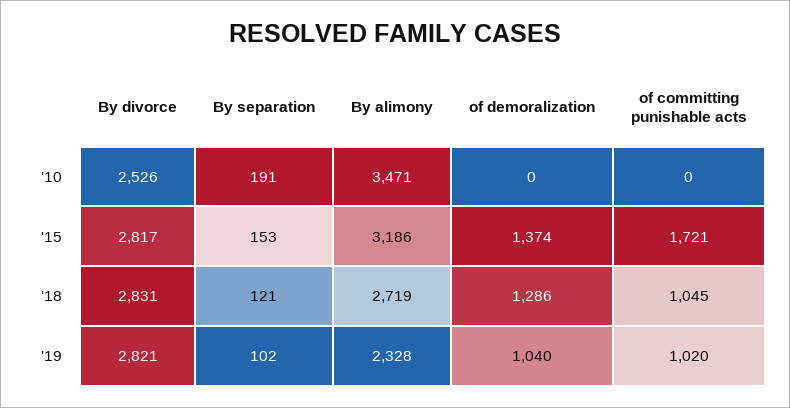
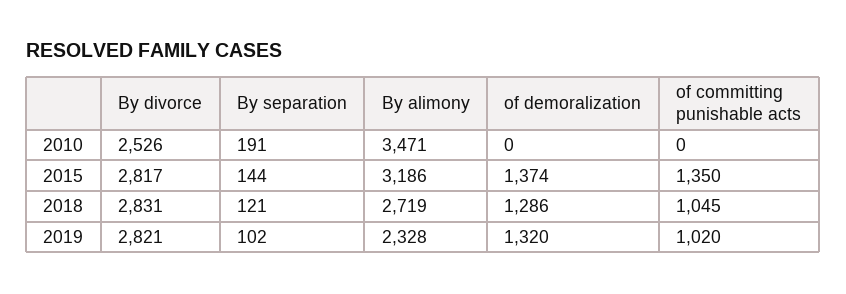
By separation, '15: 153 -> 144
of committing punishable acts, '15: 1721 -> 1350
of demoralization, '19: 1040 -> 1320

